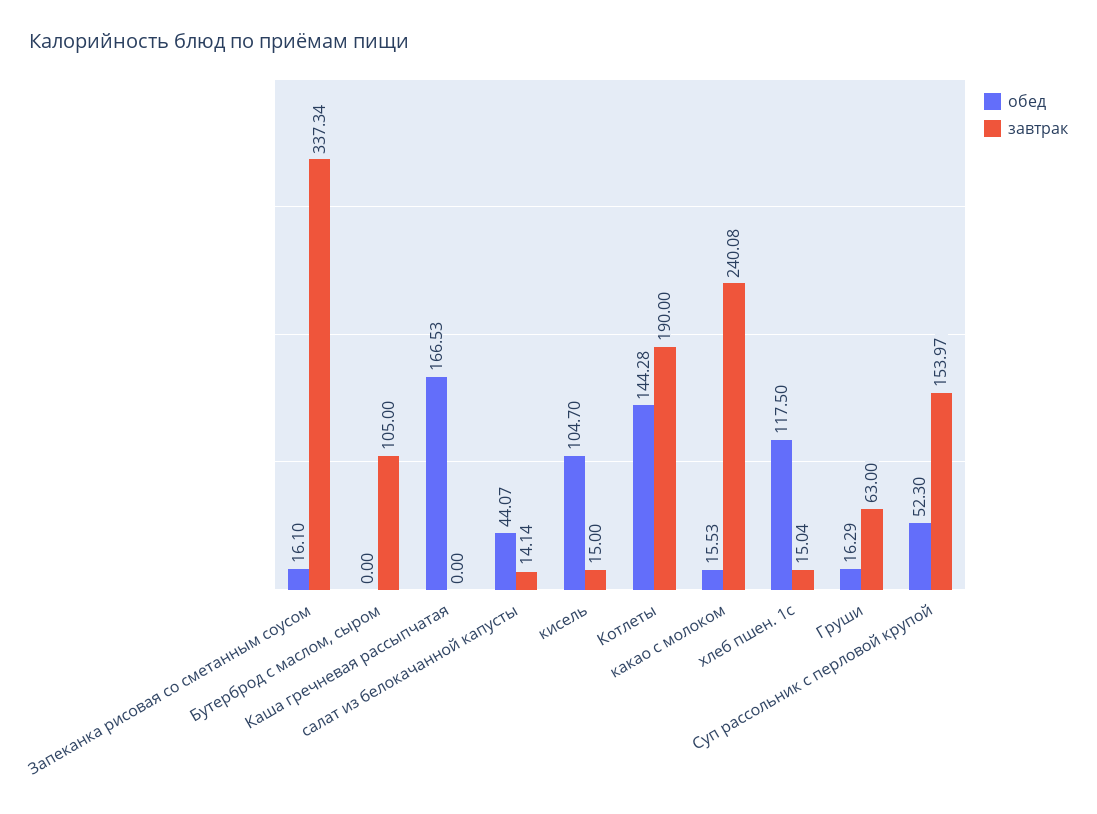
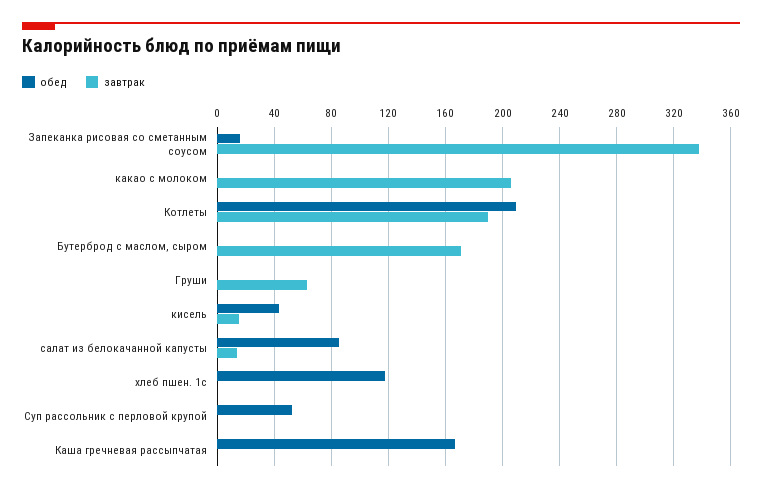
завтрак, Бутерброд с маслом, сыром: 105 -> 170
обед, салат из белокачанной капусты: 44.07 -> 85
обед, кисель: 104.7 -> 45
обед, Котлеты: 144.28 -> 210
обед, какао с молоком: 15.53 -> 0
завтрак, какао с молоком: 240.08 -> 205
завтрак, хлеб пшен. 1с: 15.04 -> 0
обед, Груши: 16.29 -> 0
завтрак, Суп рассольник с перловой крупой: 153.97 -> 0

